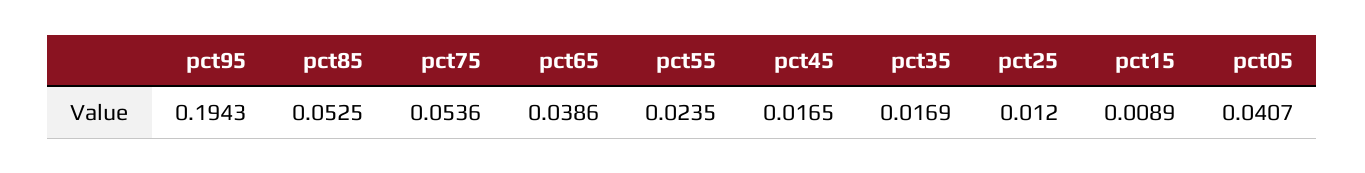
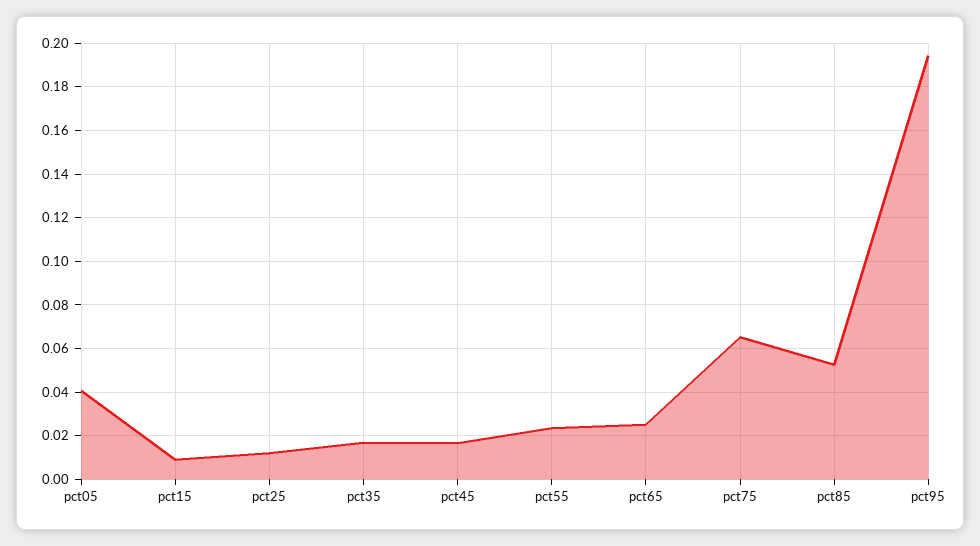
pct75: 0.0536 -> 0.065
pct65: 0.0386 -> 0.025

